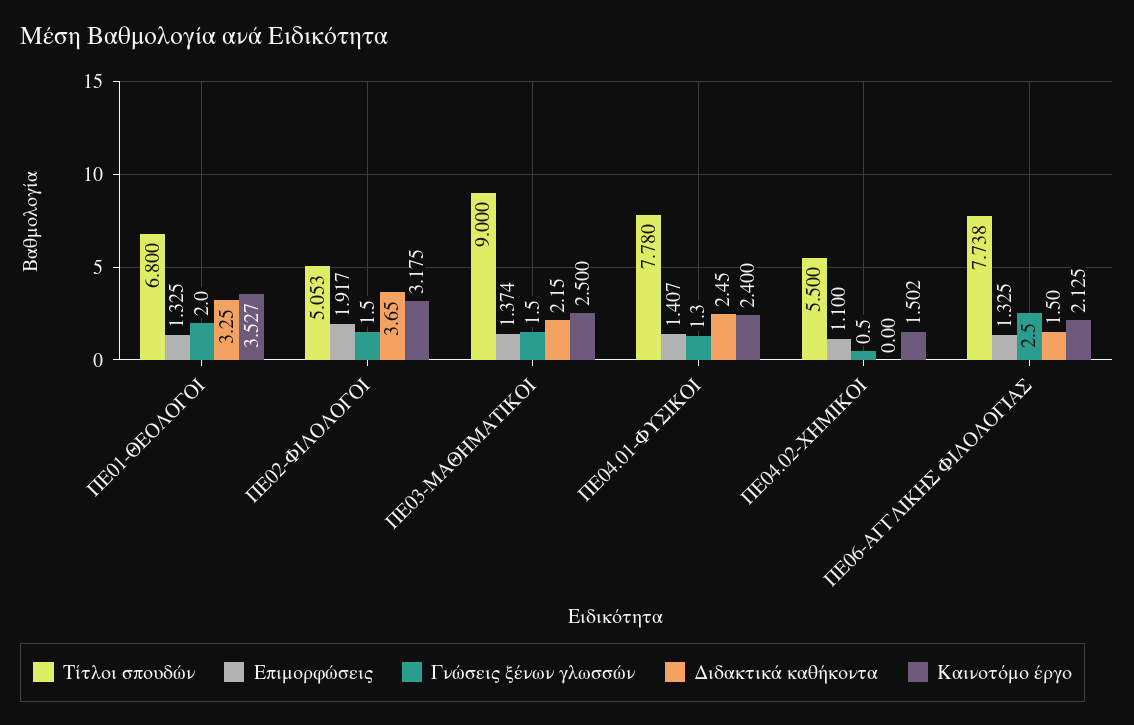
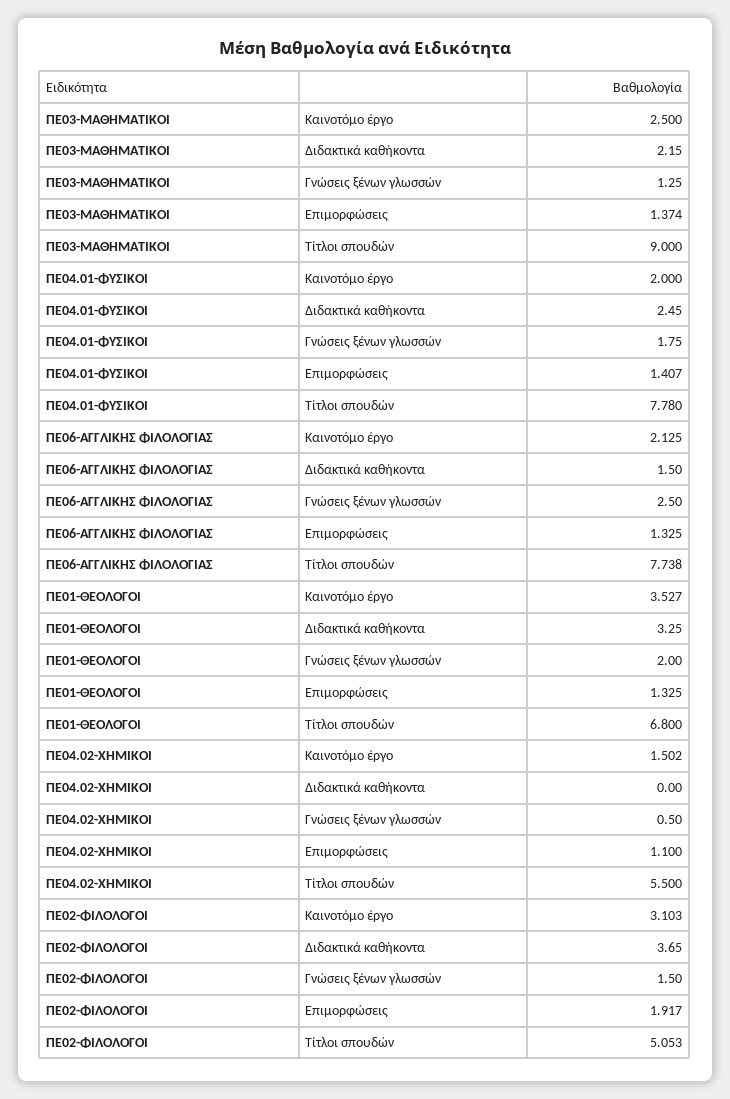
Καινοτόμο έργο, ΠΕ02-ΦΙΛΟΛΟΓΟΙ: 3.175 -> 3.103
Γνώσεις ξένων γλωσσών, ΠΕ03-ΜΑΘΗΜΑΤΙΚΟΙ: 1.5 -> 1.25
Γνώσεις ξένων γλωσσών, ΠΕ04.01-ΦΥΣΙΚΟΙ: 1.3 -> 1.75
Καινοτόμο έργο, ΠΕ04.01-ΦΥΣΙΚΟΙ: 2.4 -> 2

